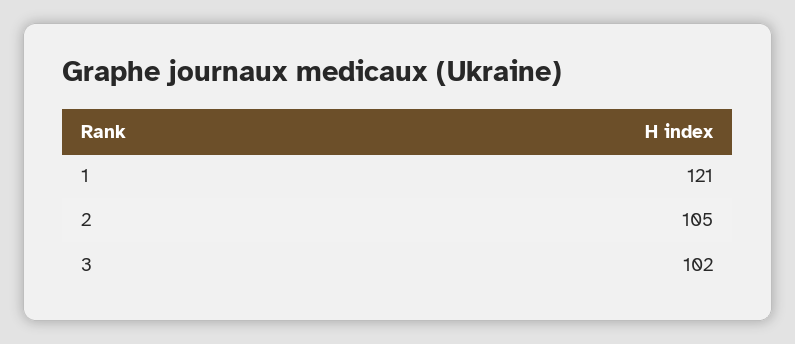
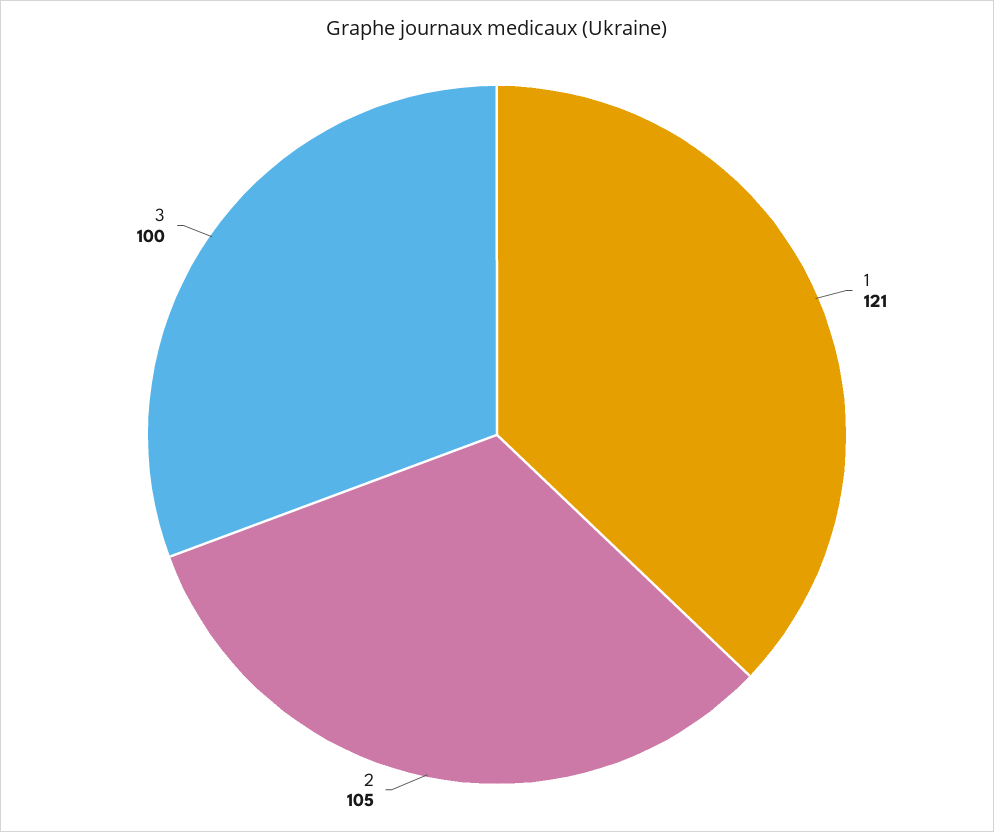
3: 102 -> 100

